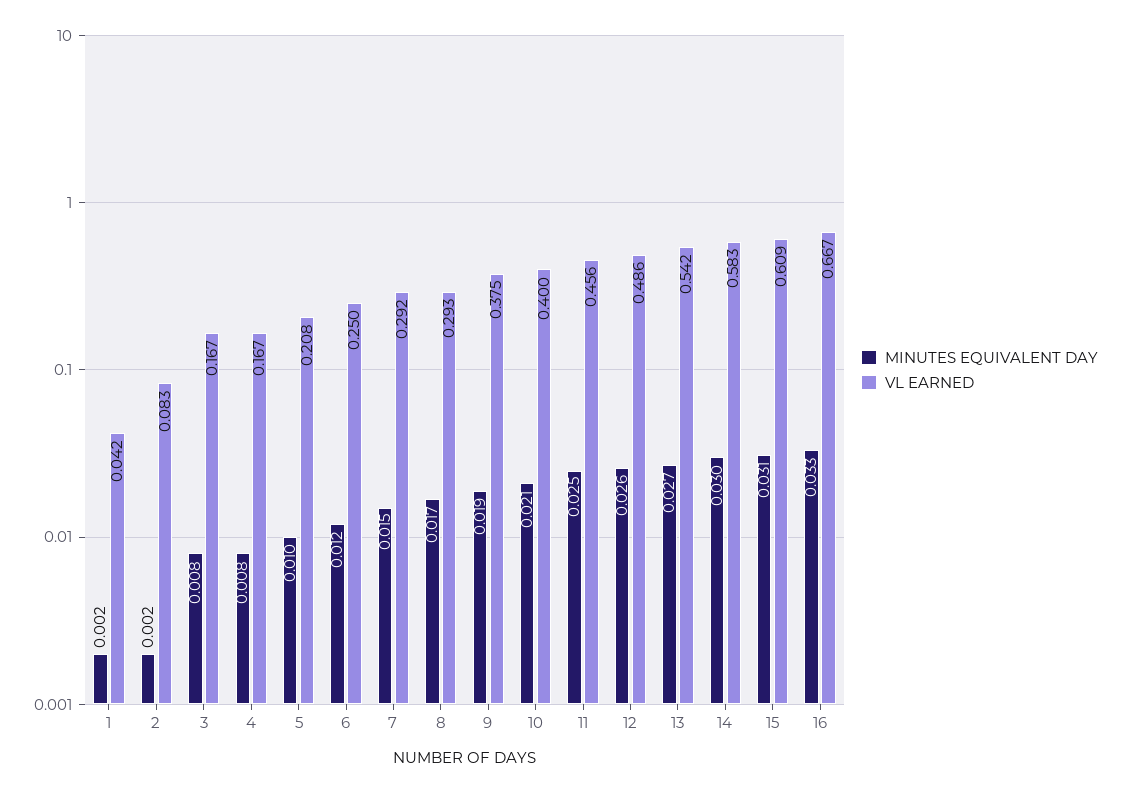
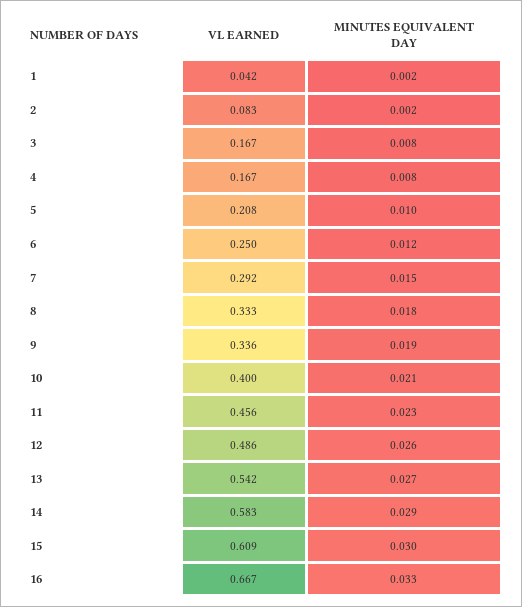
MINUTES EQUIVALENT DAY, 8: 0.017 -> 0.018
VL EARNED, 8: 0.293 -> 0.333
VL EARNED, 9: 0.375 -> 0.336
MINUTES EQUIVALENT DAY, 11: 0.025 -> 0.023
MINUTES EQUIVALENT DAY, 14: 0.03 -> 0.029
MINUTES EQUIVALENT DAY, 15: 0.031 -> 0.03

